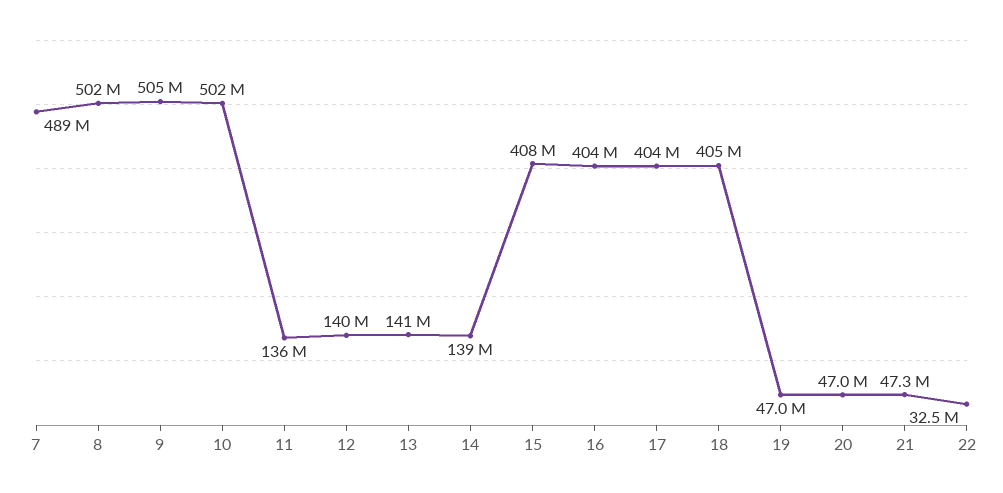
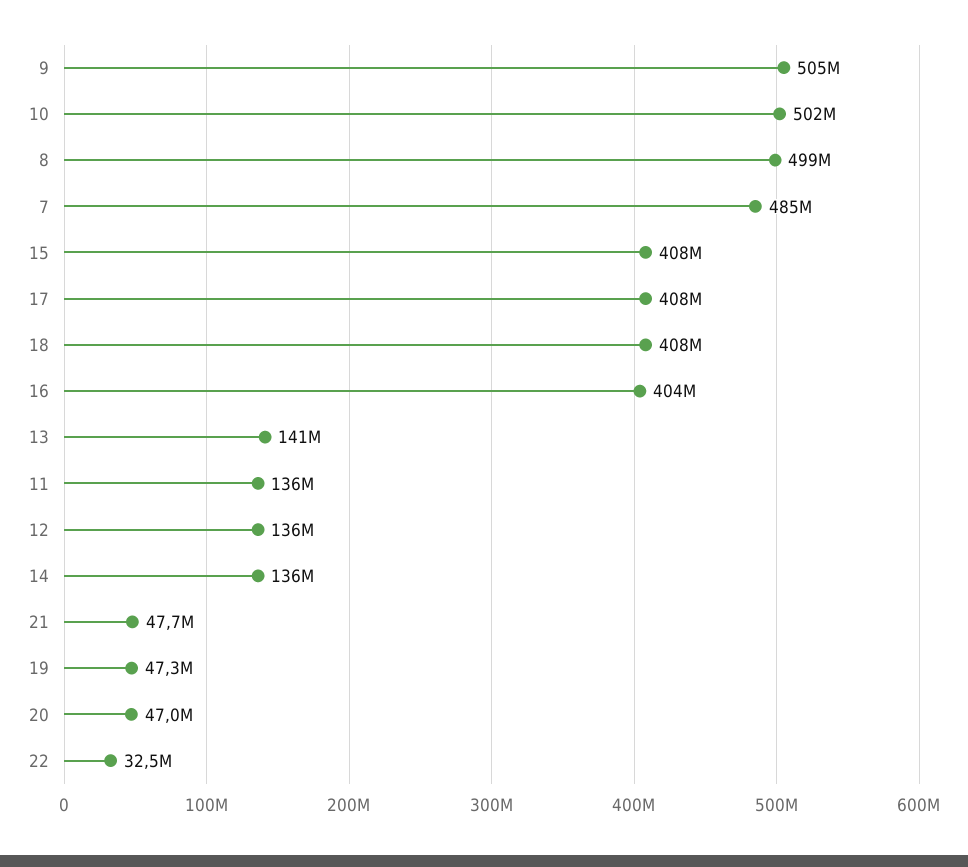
7: 489000000 -> 485000000
8: 502000000 -> 499000000
12: 140000000 -> 136000000
14: 139000000 -> 136000000
17: 404000000 -> 408000000
18: 405000000 -> 408000000
19: 47000000 -> 47300000
21: 47300000 -> 47700000

